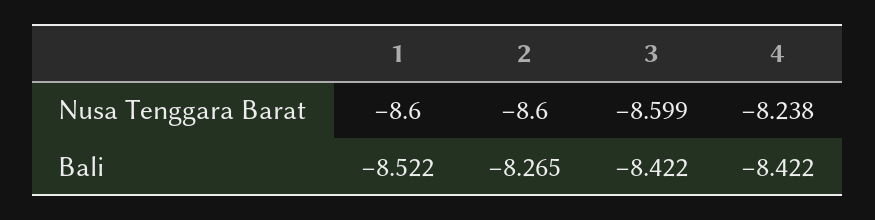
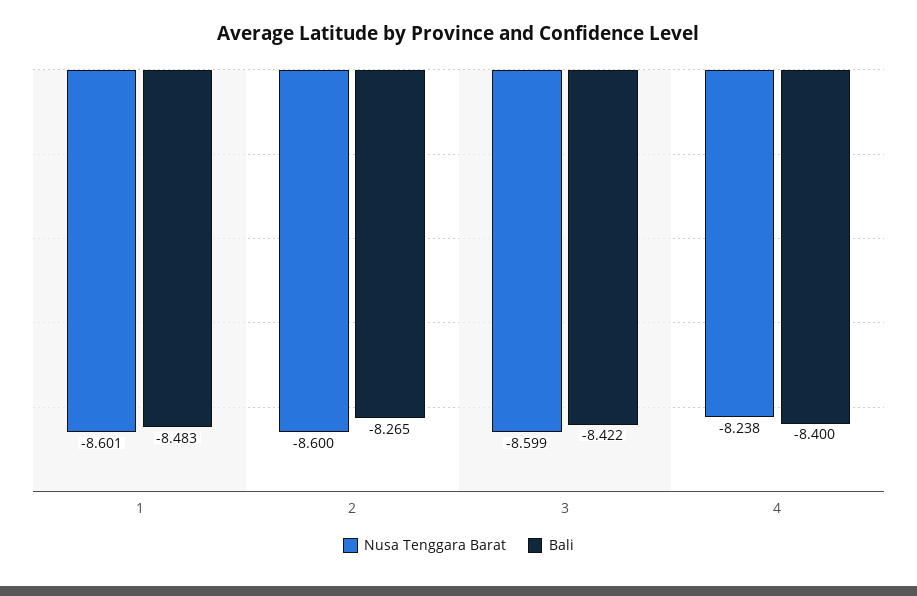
Nusa Tenggara Barat, 1: -8.6 -> -8.601
Bali, 1: -8.522 -> -8.483
Bali, 4: -8.422 -> -8.4

